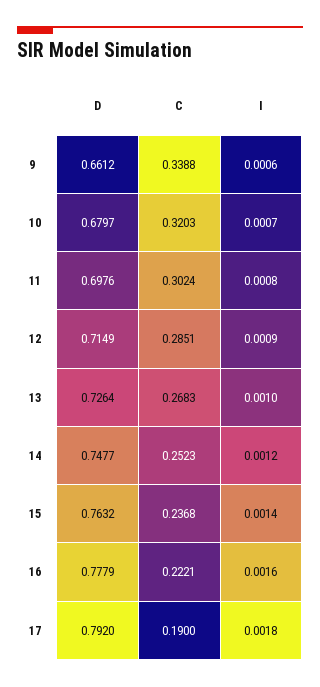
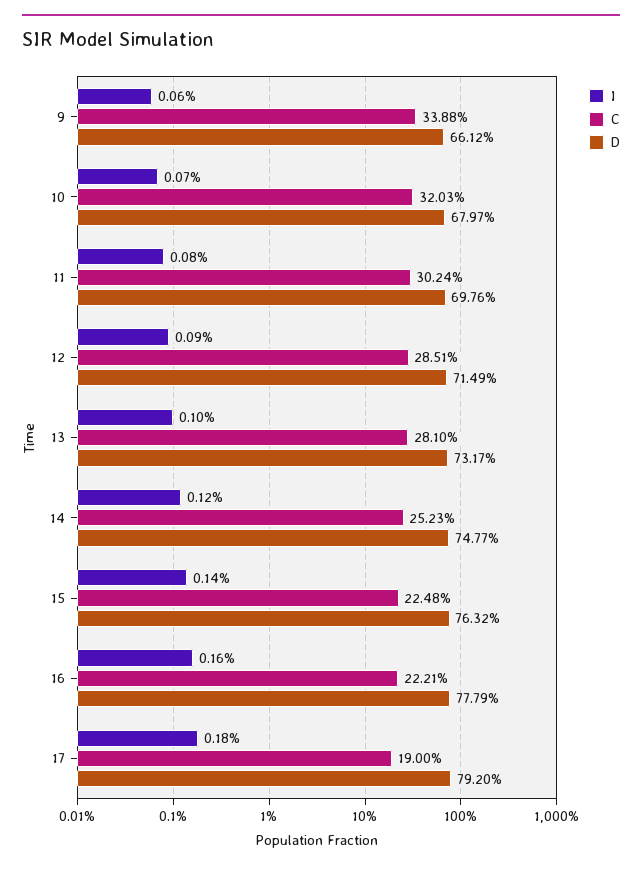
D, 13: 0.7264 -> 0.7317
C, 13: 0.2683 -> 0.281
C, 15: 0.2368 -> 0.2248

